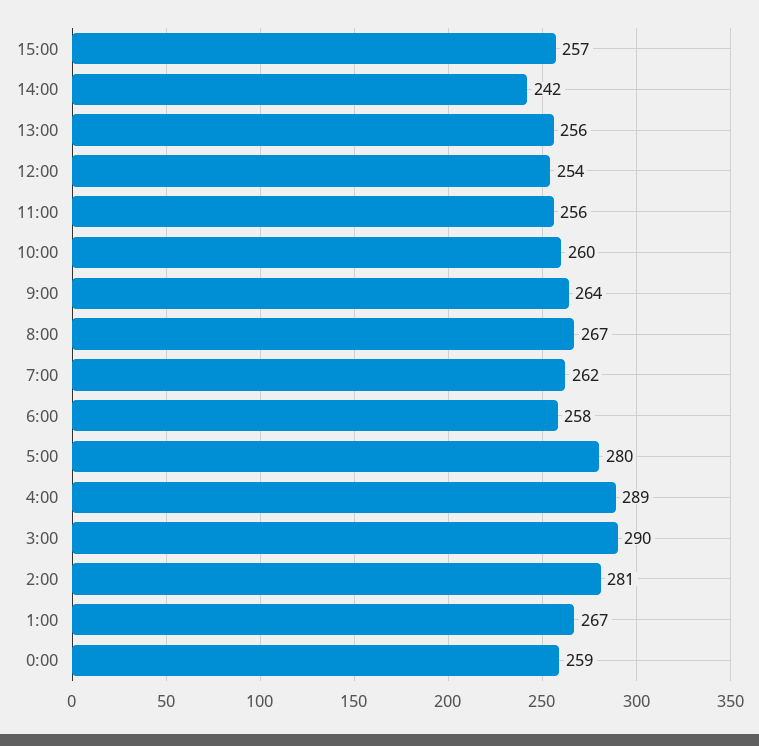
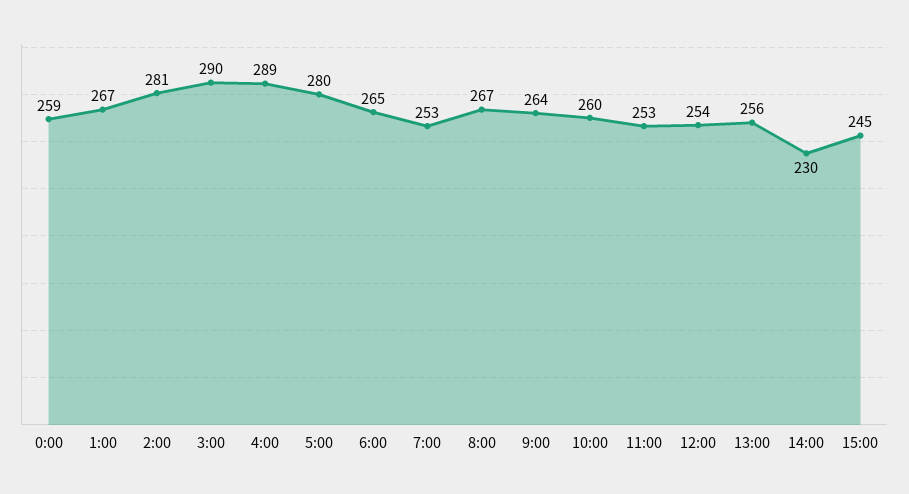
15:00: 257 -> 245
14:00: 242 -> 230
11:00: 256 -> 253
7:00: 262 -> 253
6:00: 258 -> 265

